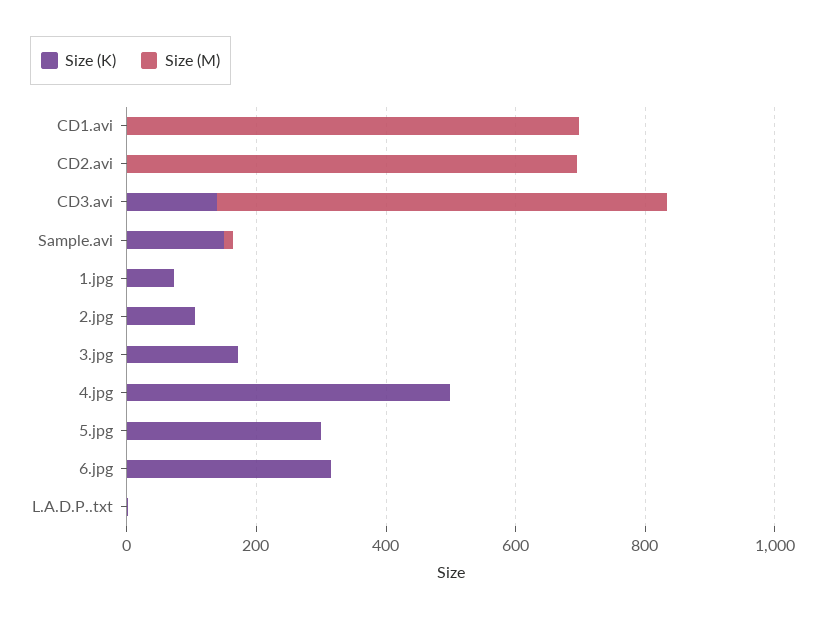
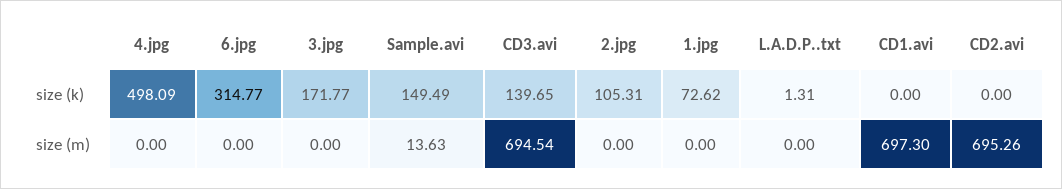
Size (K), 5.jpg: 300 -> none
Size (M), 5.jpg: 0 -> none

